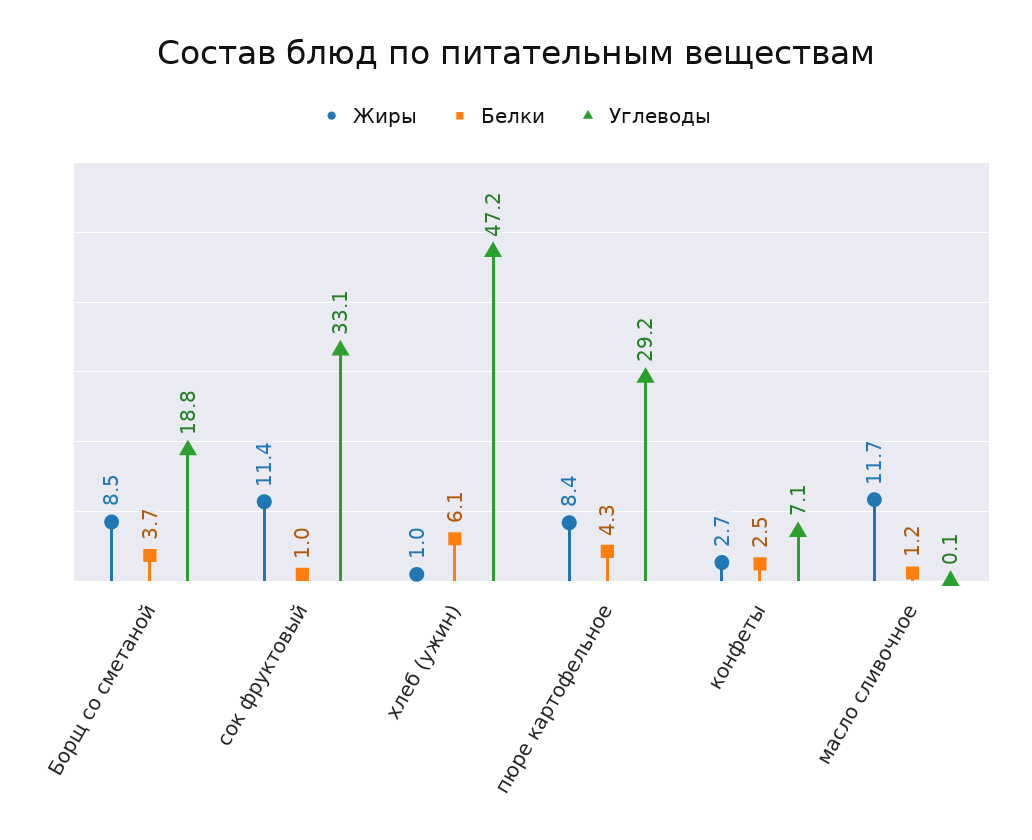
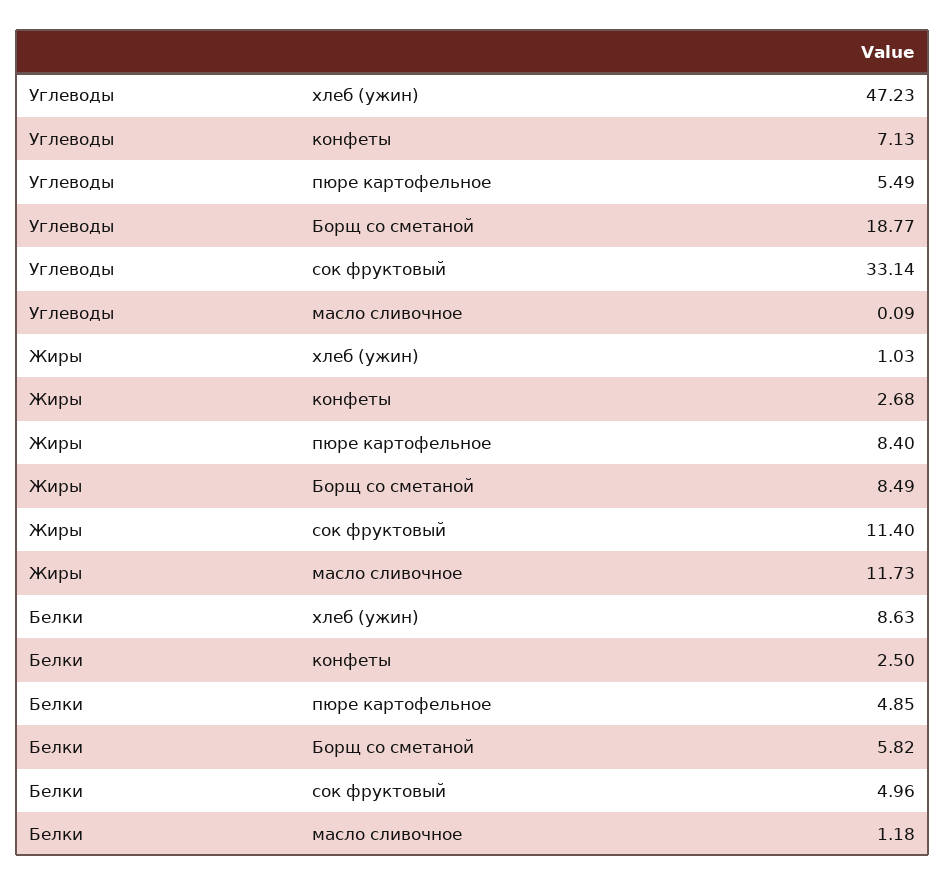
Белки, Борщ со сметаной: 3.7 -> 5.82
Белки, сок фруктовый: 1 -> 4.96
Белки, хлеб (ужин): 6.1 -> 8.63
Белки, пюре картофельное: 4.3 -> 4.85
Углеводы, пюре картофельное: 29.2 -> 5.49

